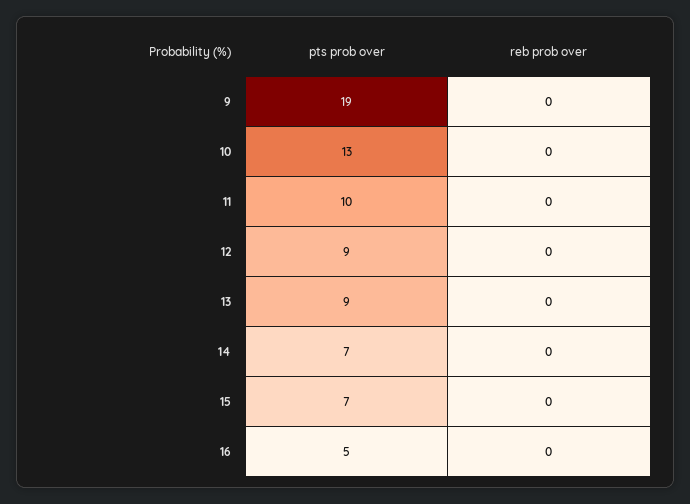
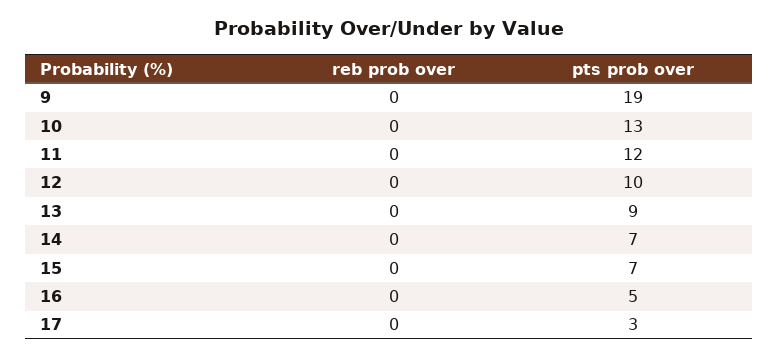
pts prob over, 11: 10 -> 12
pts prob over, 12: 9 -> 10
reb prob over, 17: none -> 0
pts prob over, 17: none -> 3

